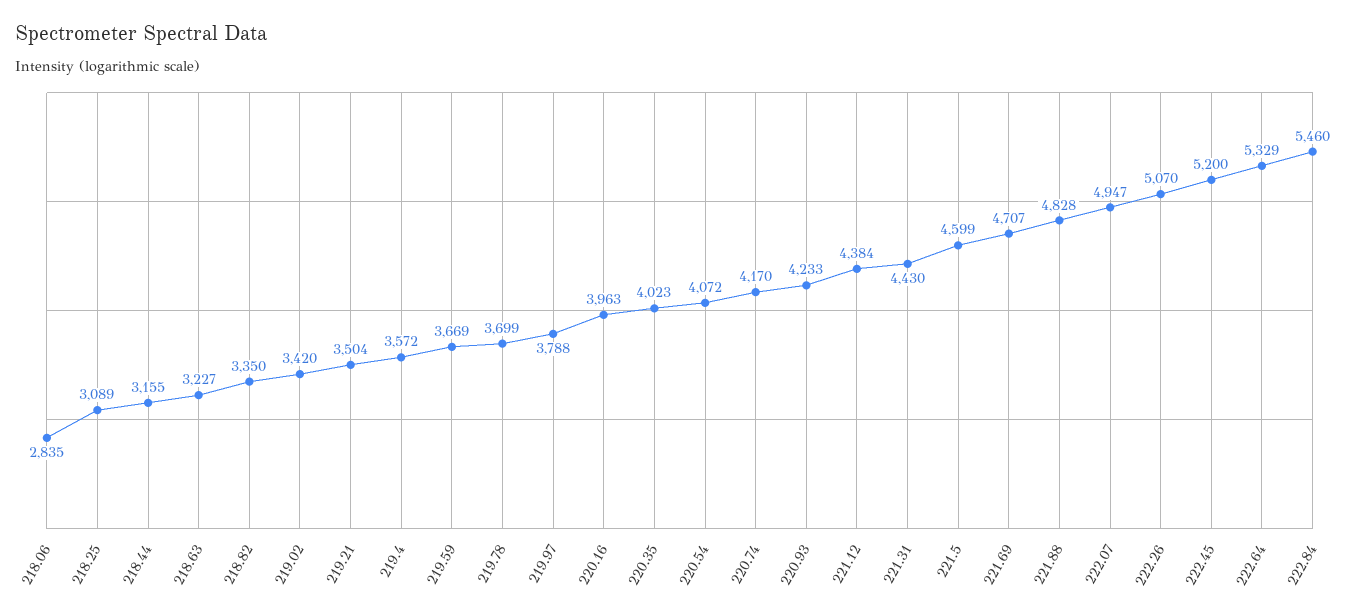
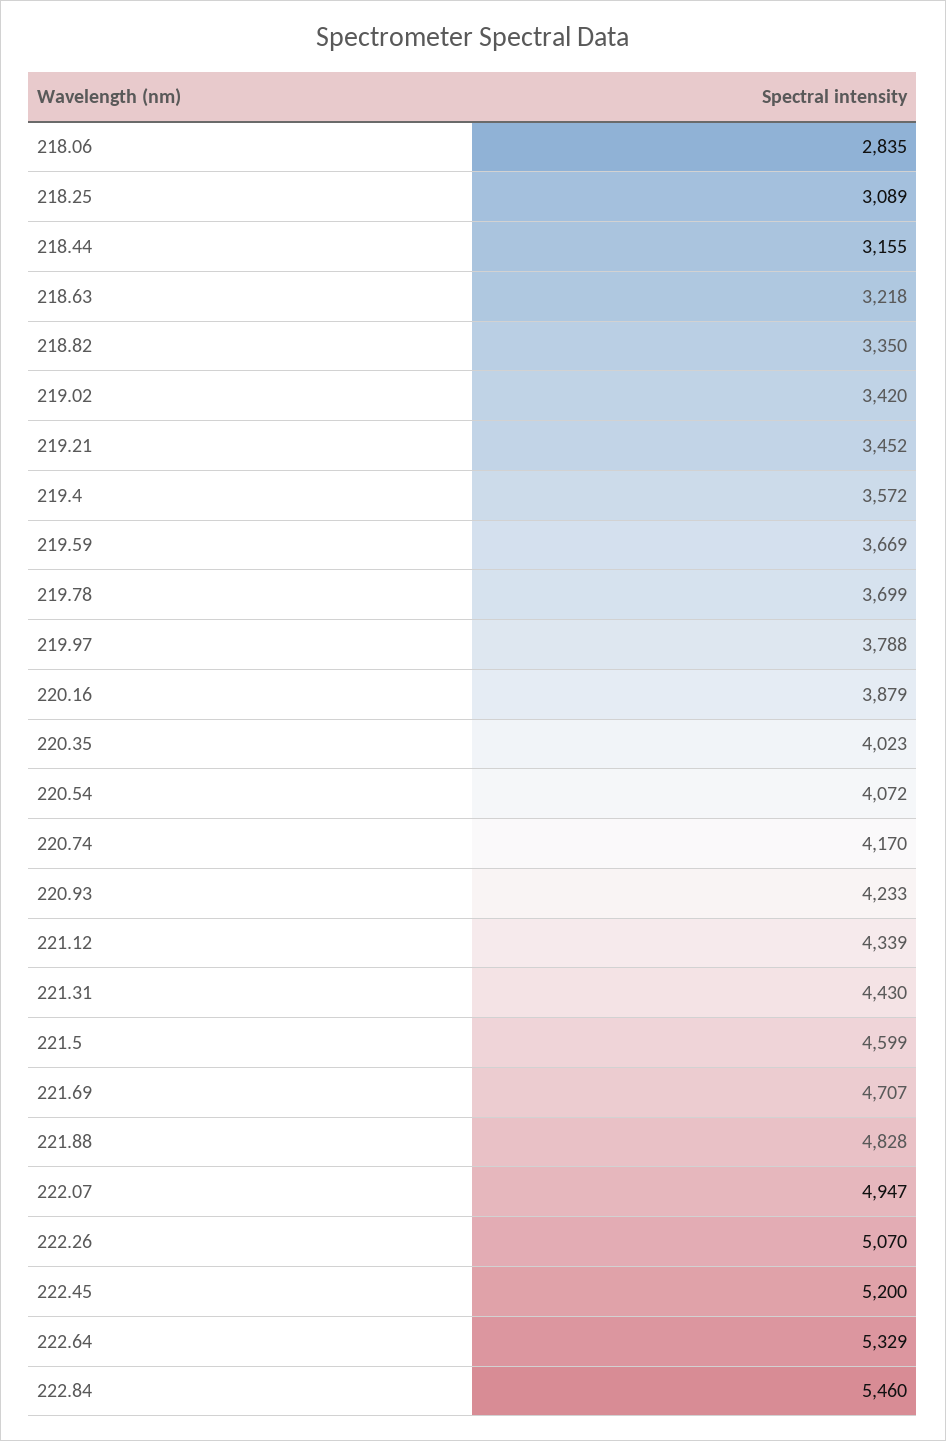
218.63: 3227 -> 3218
219.21: 3504 -> 3452
220.16: 3963 -> 3879
221.12: 4384 -> 4339

